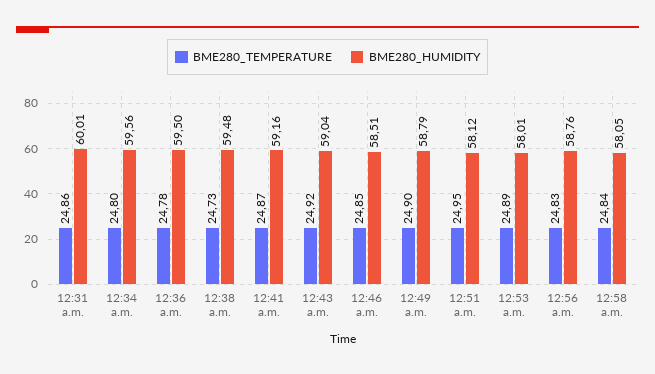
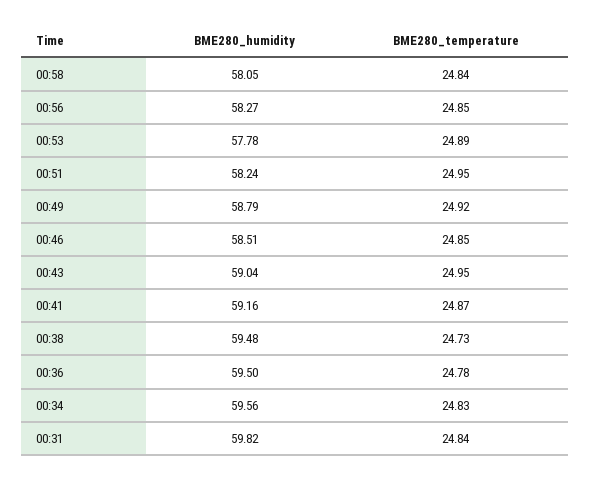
BME280_TEMPERATURE, 12:31 a.m.: 24.86 -> 24.84
BME280_HUMIDITY, 12:31 a.m.: 60.01 -> 59.82
BME280_TEMPERATURE, 12:34 a.m.: 24.8 -> 24.83
BME280_TEMPERATURE, 12:43 a.m.: 24.92 -> 24.95
BME280_TEMPERATURE, 12:49 a.m.: 24.9 -> 24.92
BME280_HUMIDITY, 12:51 a.m.: 58.12 -> 58.24
BME280_HUMIDITY, 12:53 a.m.: 58.01 -> 57.78
BME280_TEMPERATURE, 12:56 a.m.: 24.83 -> 24.85
BME280_HUMIDITY, 12:56 a.m.: 58.76 -> 58.27

